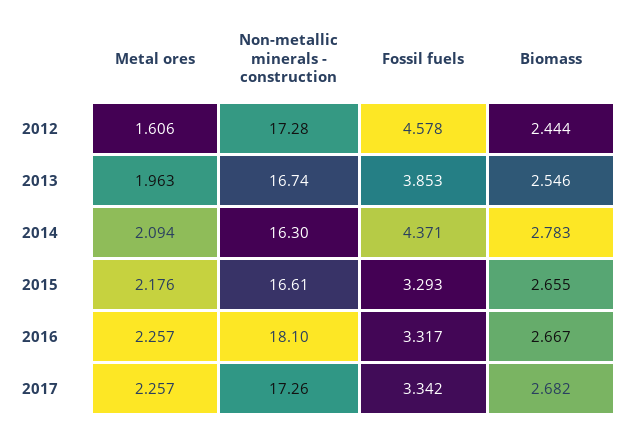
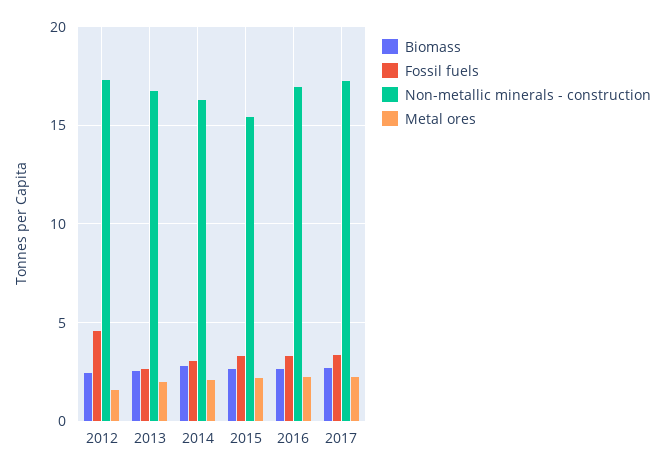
Fossil fuels, 2013: 3.853 -> 2.5
Fossil fuels, 2014: 4.371 -> 3
Non-metallic minerals - construction, 2015: 16.61 -> 15.5
Non-metallic minerals - construction, 2016: 18.1 -> 17

